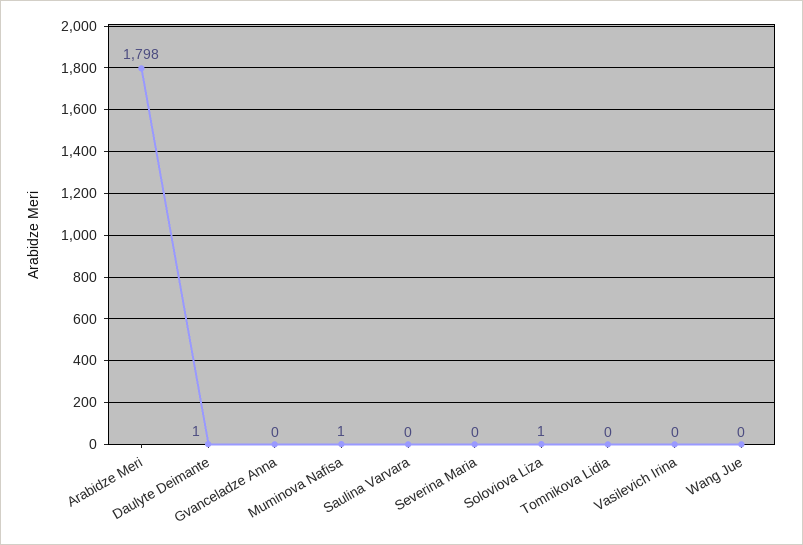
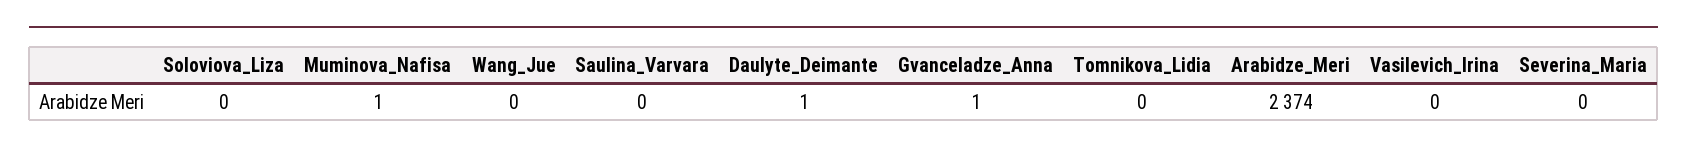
Arabidze Meri: 1798 -> 2374
Gvanceladze Anna: 0 -> 1
Soloviova Liza: 1 -> 0

